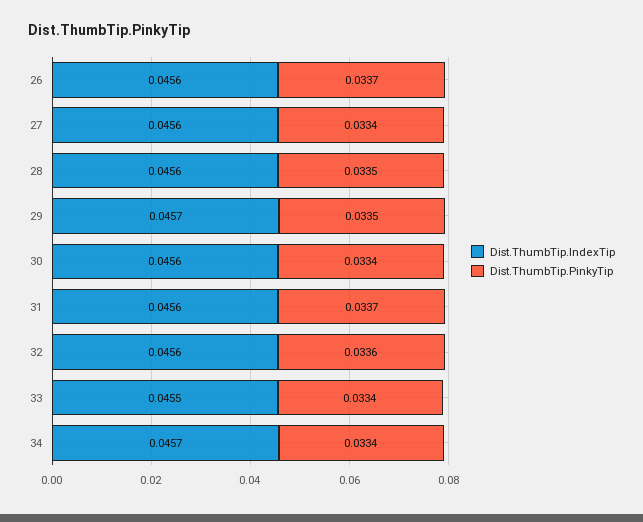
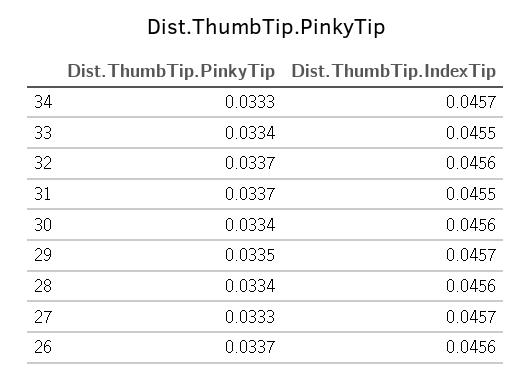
Dist.ThumbTip.IndexTip, 27: 0.0456 -> 0.0457
Dist.ThumbTip.PinkyTip, 27: 0.0334 -> 0.0333
Dist.ThumbTip.PinkyTip, 28: 0.0335 -> 0.0334
Dist.ThumbTip.IndexTip, 31: 0.0456 -> 0.0455
Dist.ThumbTip.PinkyTip, 32: 0.0336 -> 0.0337
Dist.ThumbTip.PinkyTip, 34: 0.0334 -> 0.0333

